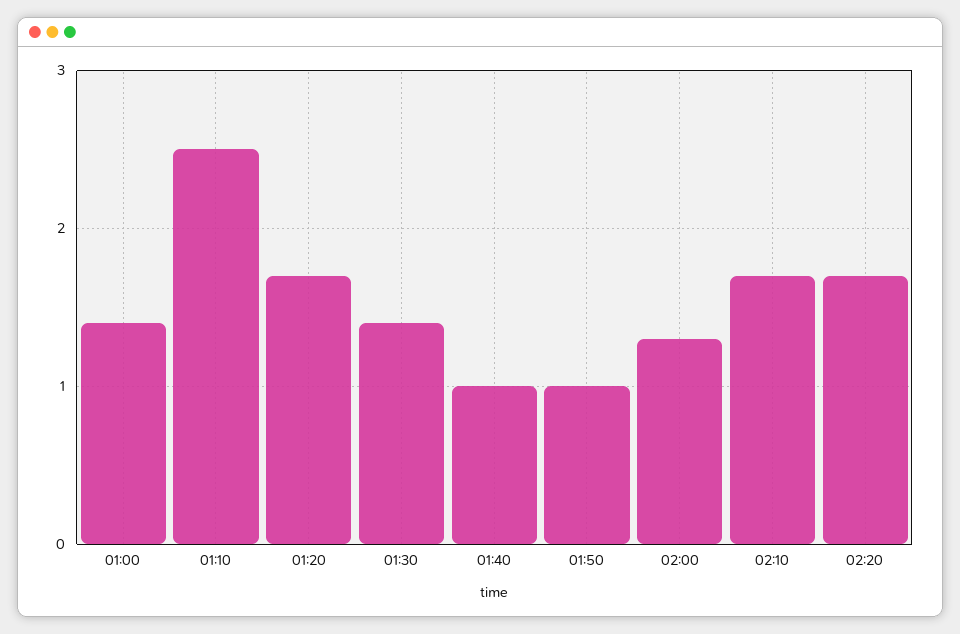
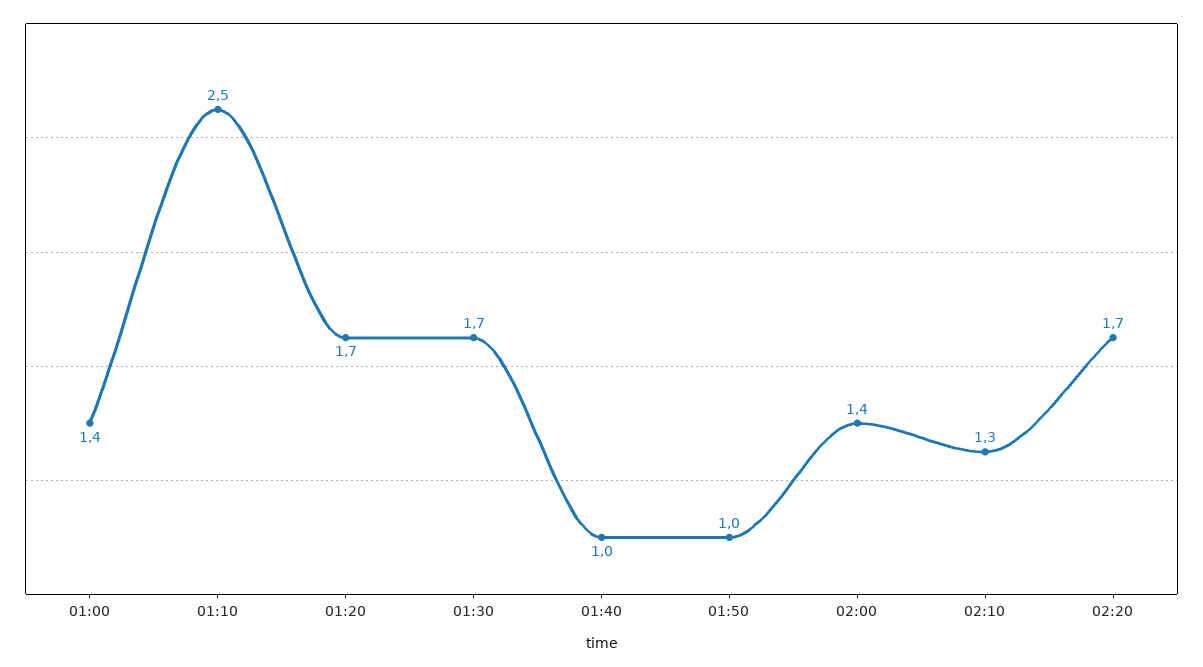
01:30: 1.4 -> 1.7
02:00: 1.3 -> 1.4
02:10: 1.7 -> 1.3

